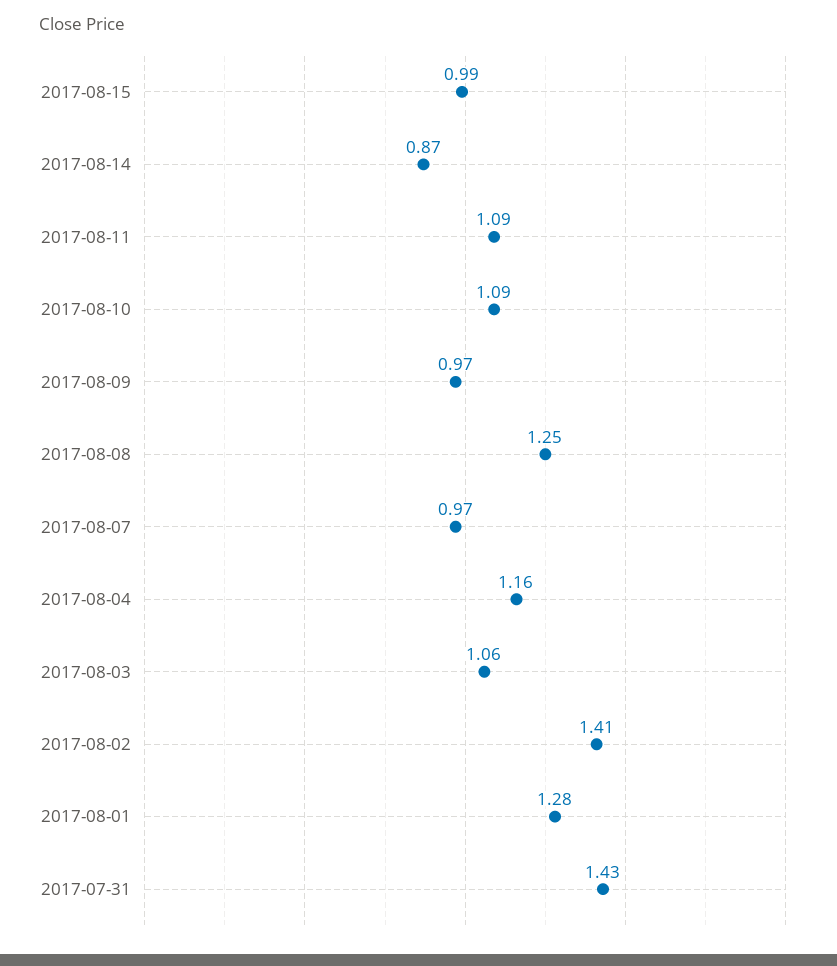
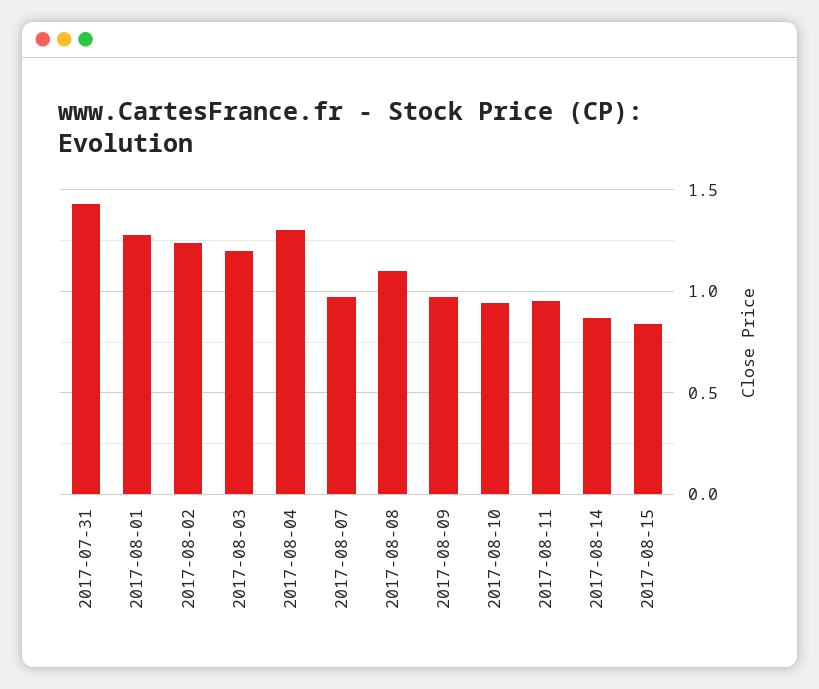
2017-08-15: 0.99 -> 0.85
2017-08-11: 1.09 -> 0.95
2017-08-10: 1.09 -> 0.95
2017-08-08: 1.25 -> 1.1
2017-08-04: 1.16 -> 1.3
2017-08-03: 1.06 -> 1.2
2017-08-02: 1.41 -> 1.25

